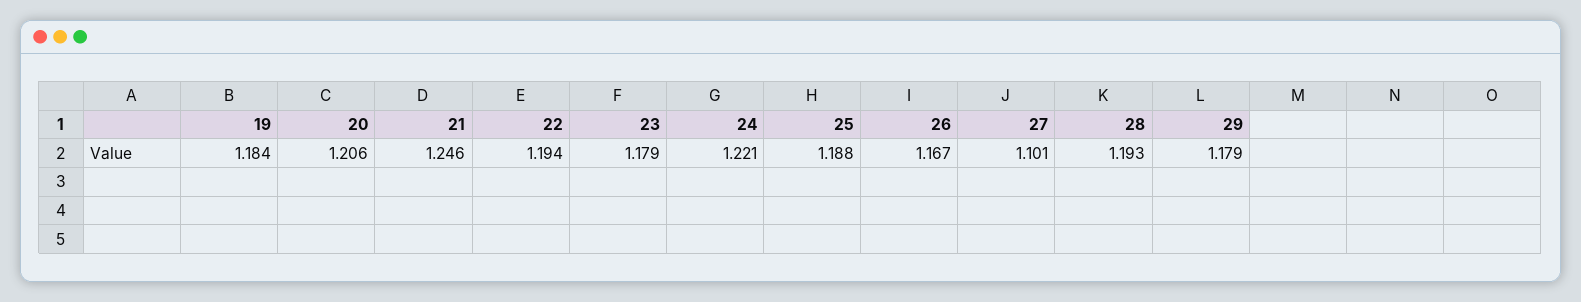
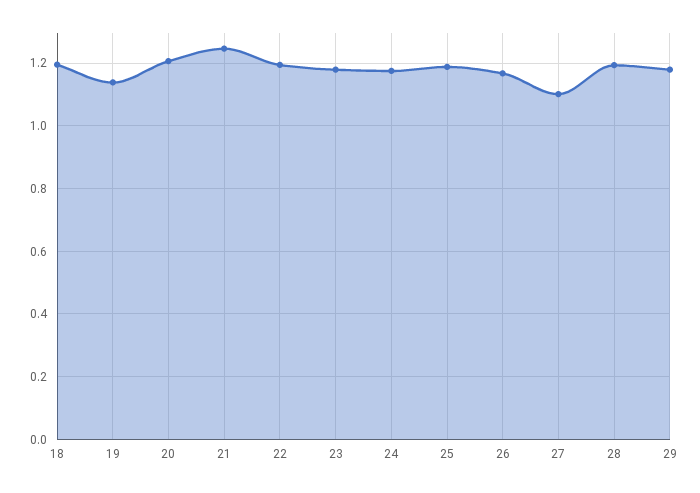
19: 1.184 -> 1.14
24: 1.221 -> 1.18
18: none -> 1.2

